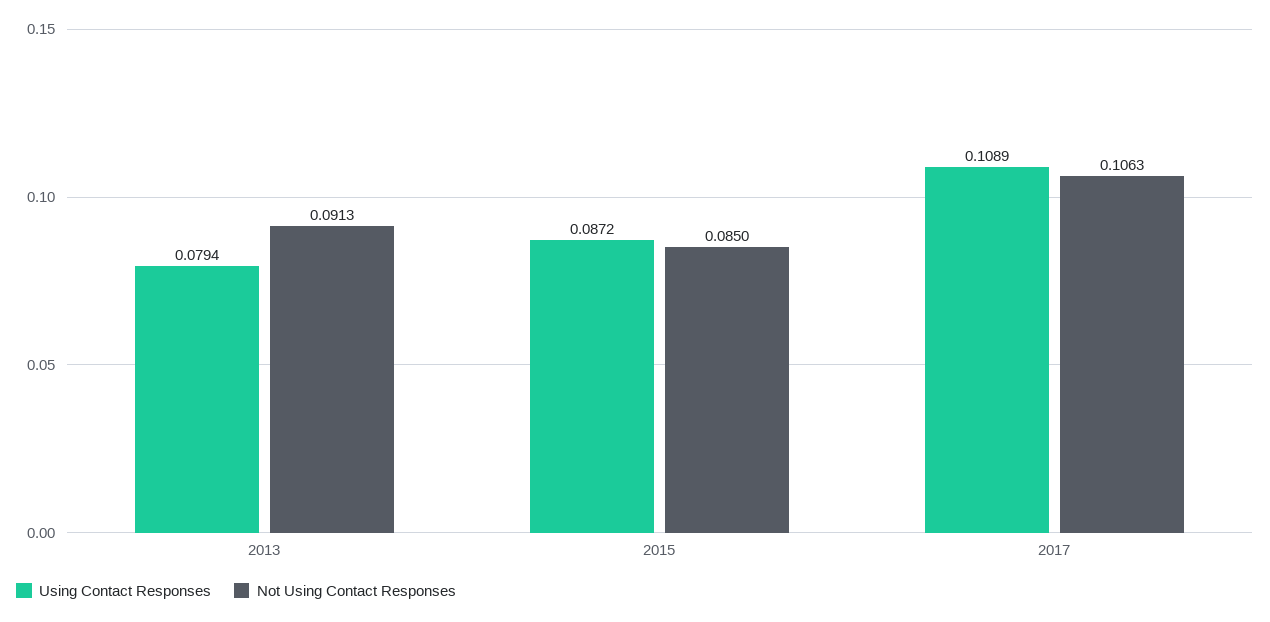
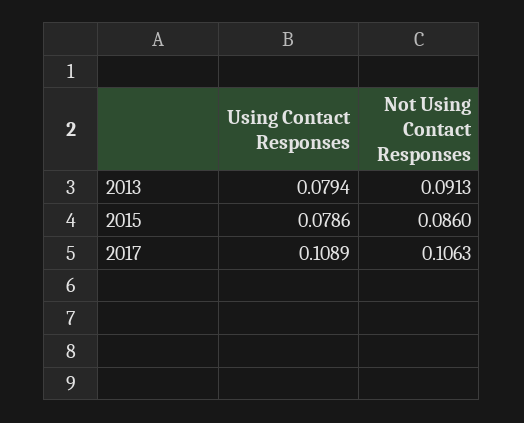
Using Contact Responses, 2015: 0.0872 -> 0.0786
Not Using Contact Responses, 2015: 0.085 -> 0.086

